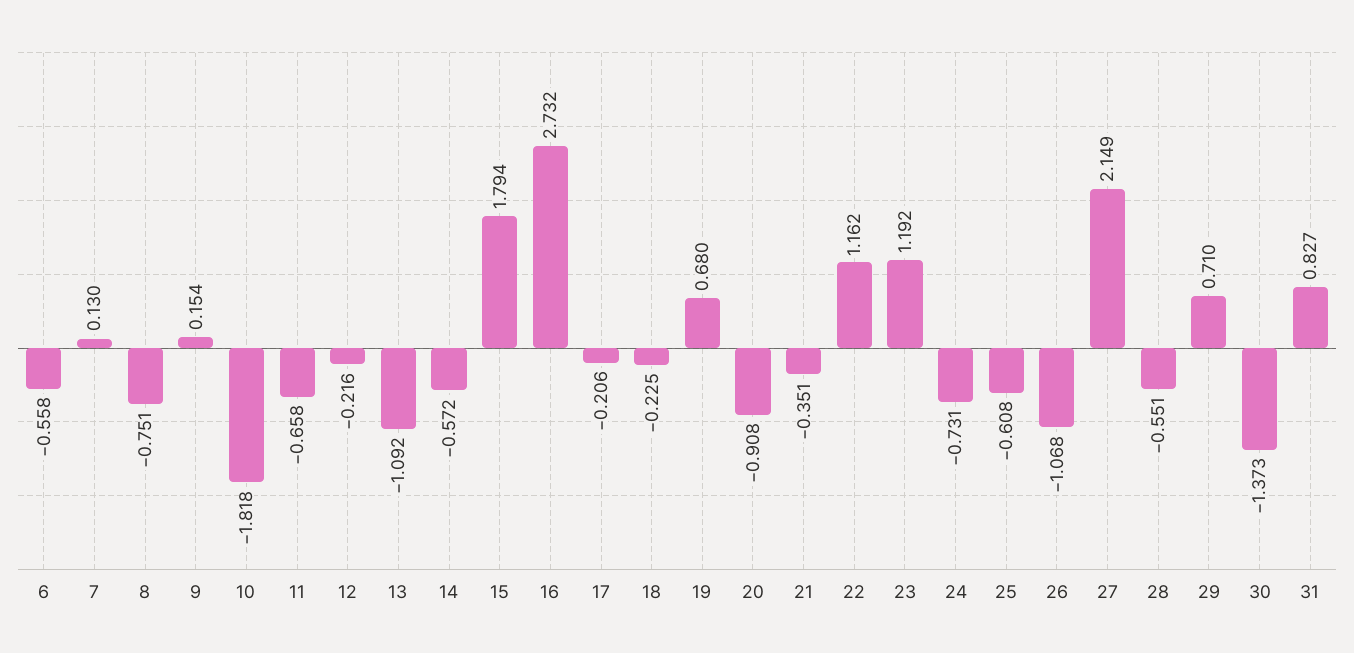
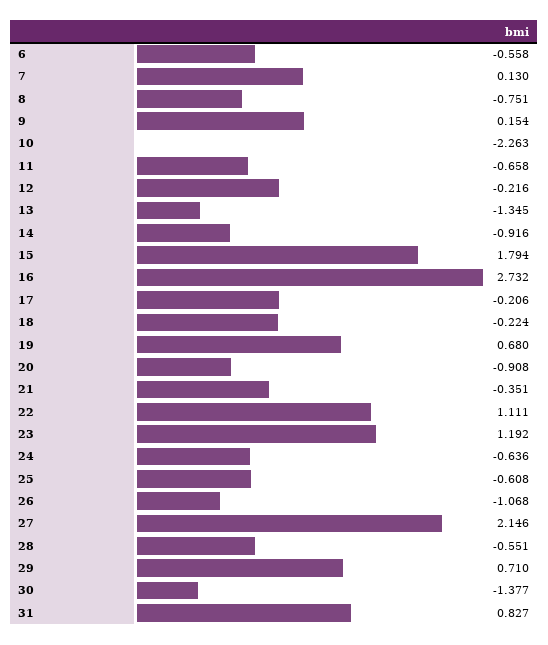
10: -1.818 -> -2.263
13: -1.092 -> -1.345
14: -0.572 -> -0.916
18: -0.225 -> -0.224
22: 1.162 -> 1.111
24: -0.731 -> -0.636
27: 2.149 -> 2.146
30: -1.373 -> -1.377

